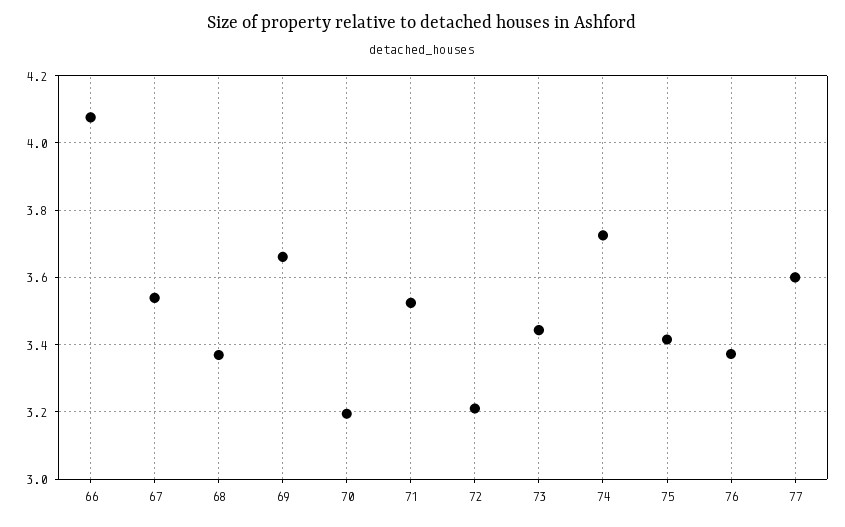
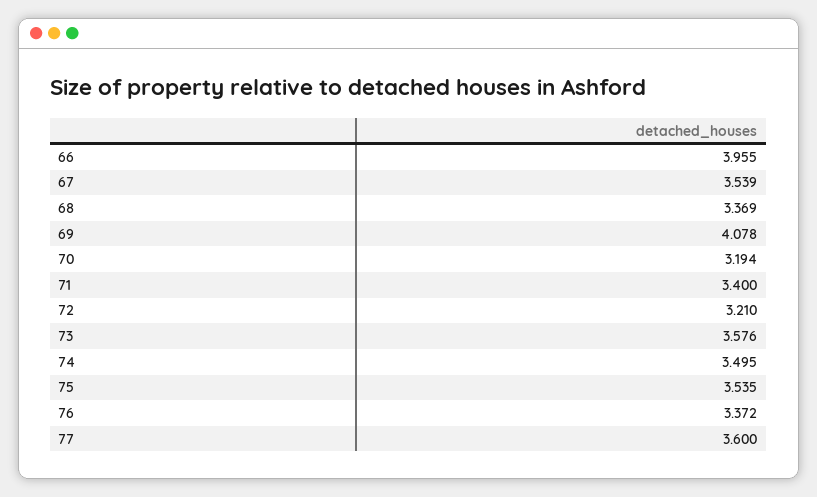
66: 4.08 -> 3.955
69: 3.66 -> 4.078
71: 3.52 -> 3.4
73: 3.44 -> 3.576
74: 3.72 -> 3.495
75: 3.42 -> 3.535

